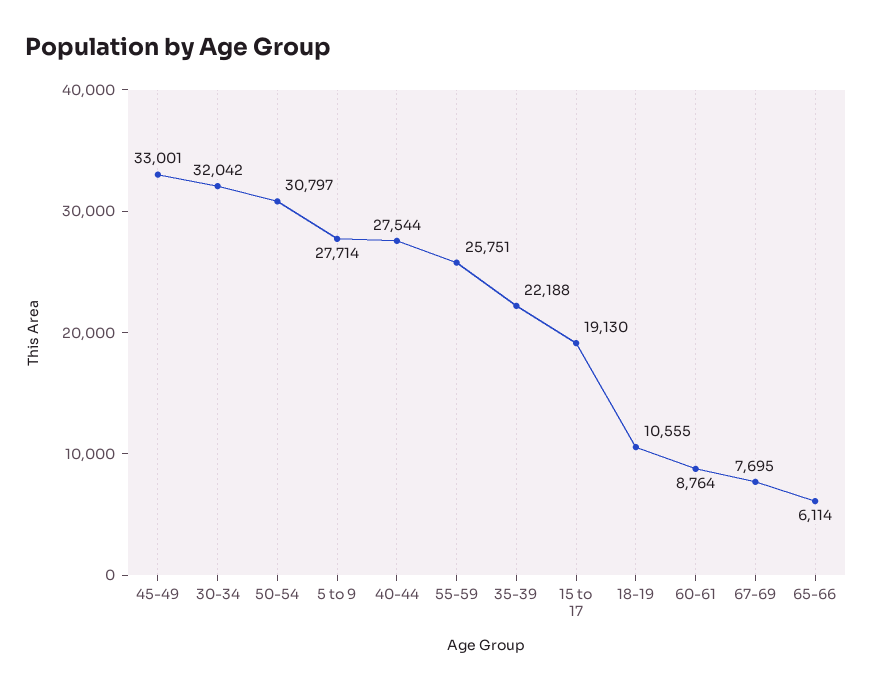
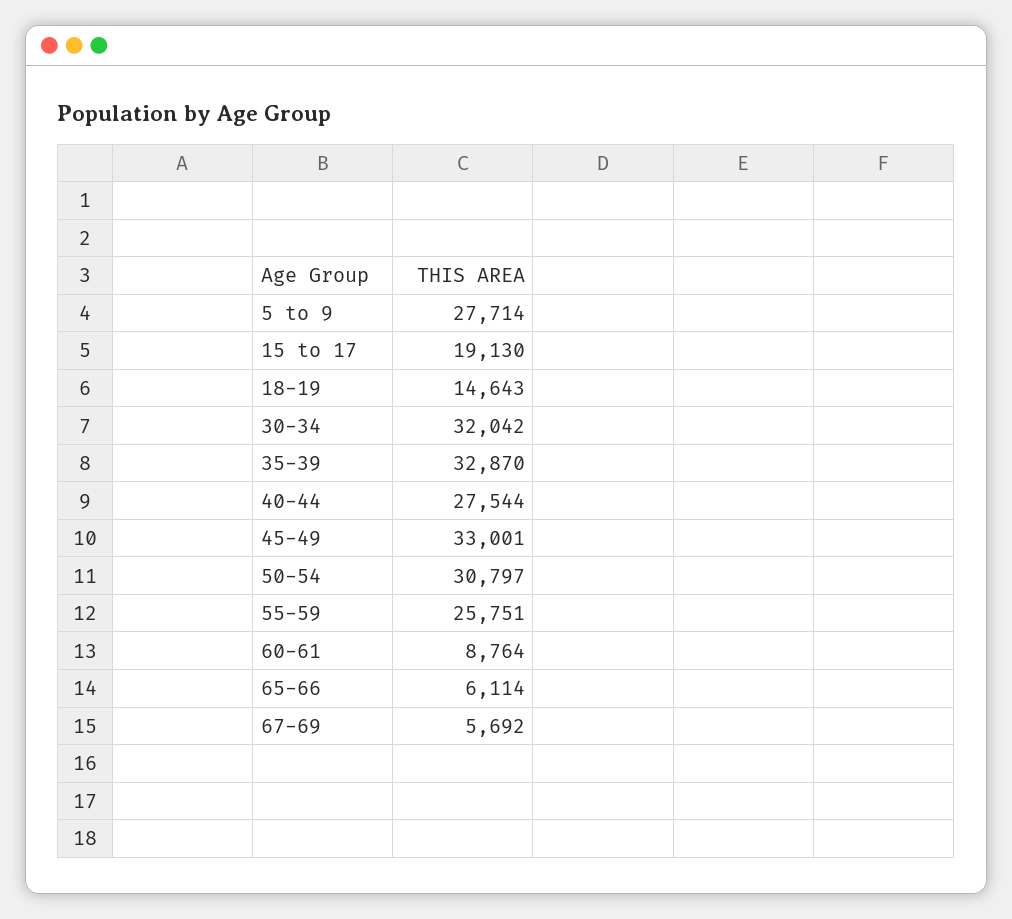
35-39: 22188 -> 32870
18-19: 10555 -> 14643
67-69: 7695 -> 5692

